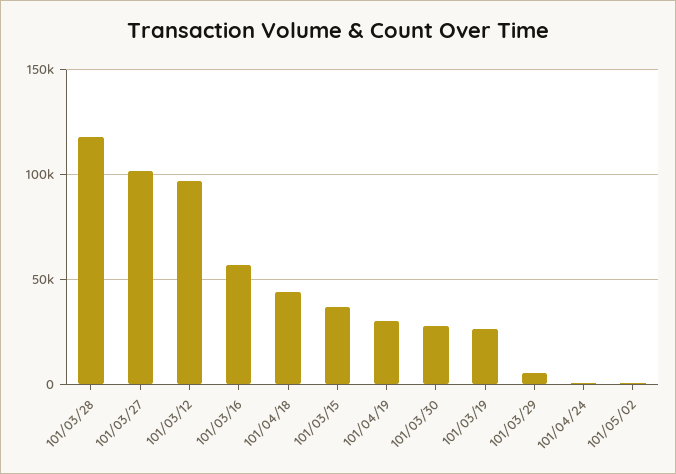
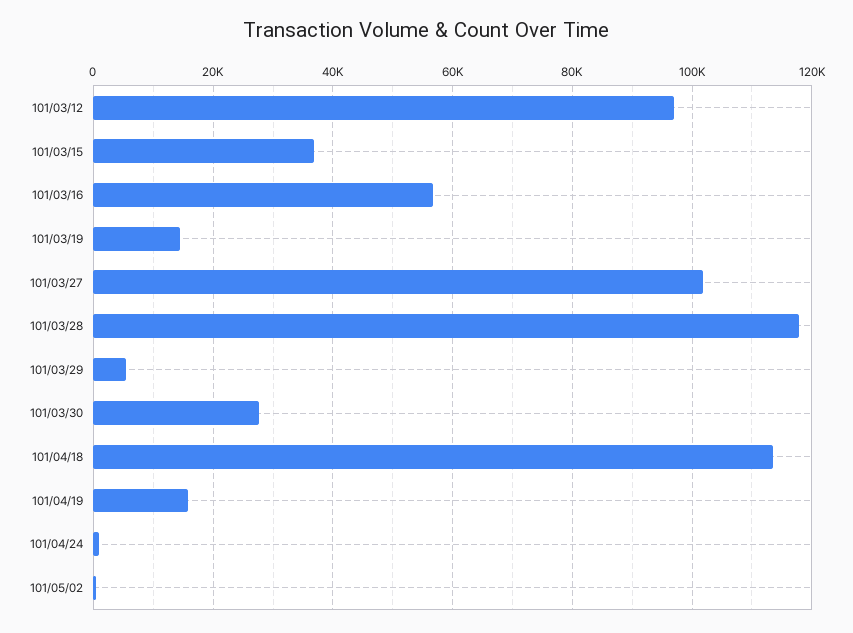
101/04/18: 45000 -> 114000
101/04/19: 30000 -> 16000
101/03/19: 25000 -> 14000

